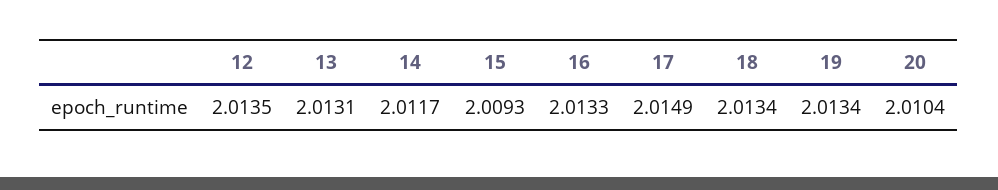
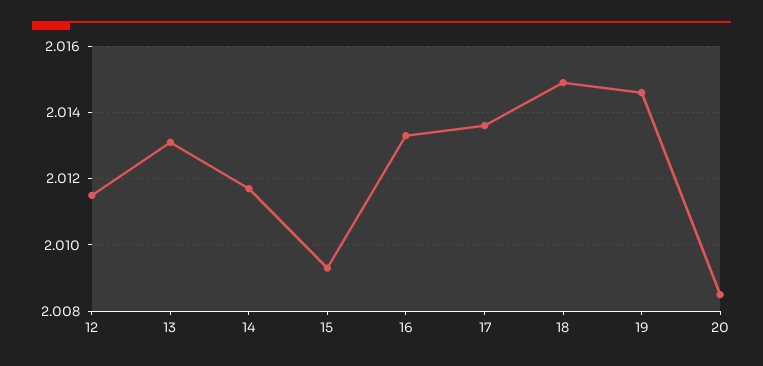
12: 2.0135 -> 2.0115
17: 2.0149 -> 2.0135
18: 2.0134 -> 2.015
19: 2.0134 -> 2.0145
20: 2.0104 -> 2.0085

